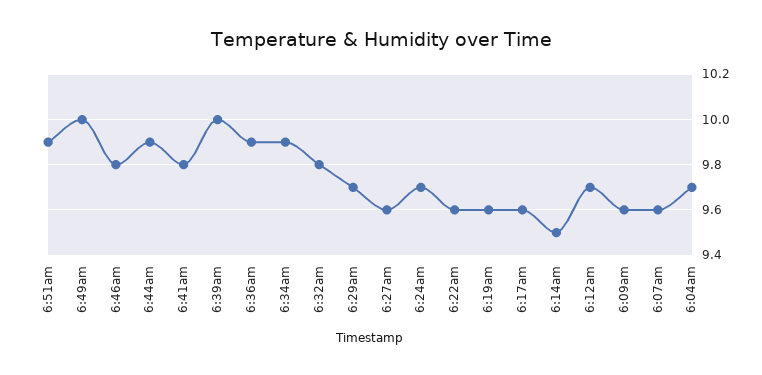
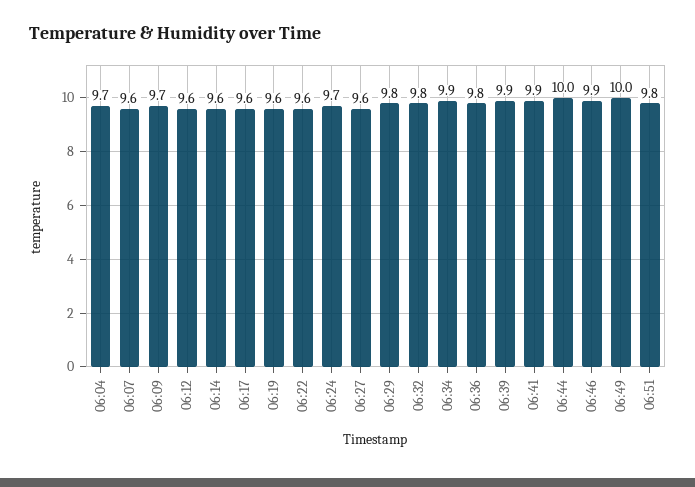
6:51am: 9.9 -> 9.8
6:46am: 9.8 -> 9.9
6:44am: 9.9 -> 10
6:41am: 9.8 -> 9.9
6:39am: 10 -> 9.9
6:36am: 9.9 -> 9.8
6:29am: 9.7 -> 9.8
6:14am: 9.5 -> 9.6
6:12am: 9.7 -> 9.6
6:09am: 9.6 -> 9.7

